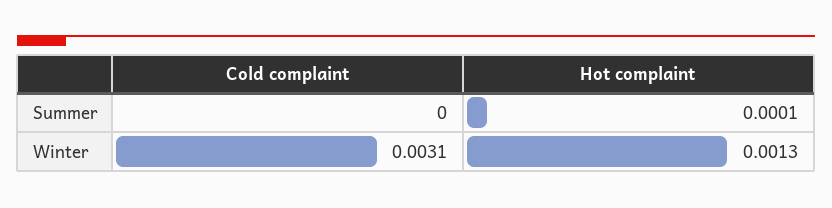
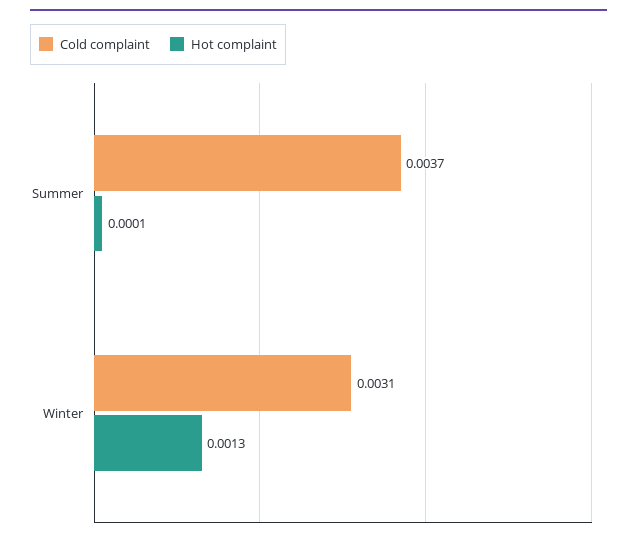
Cold complaint, Summer: 0 -> 0.0037

